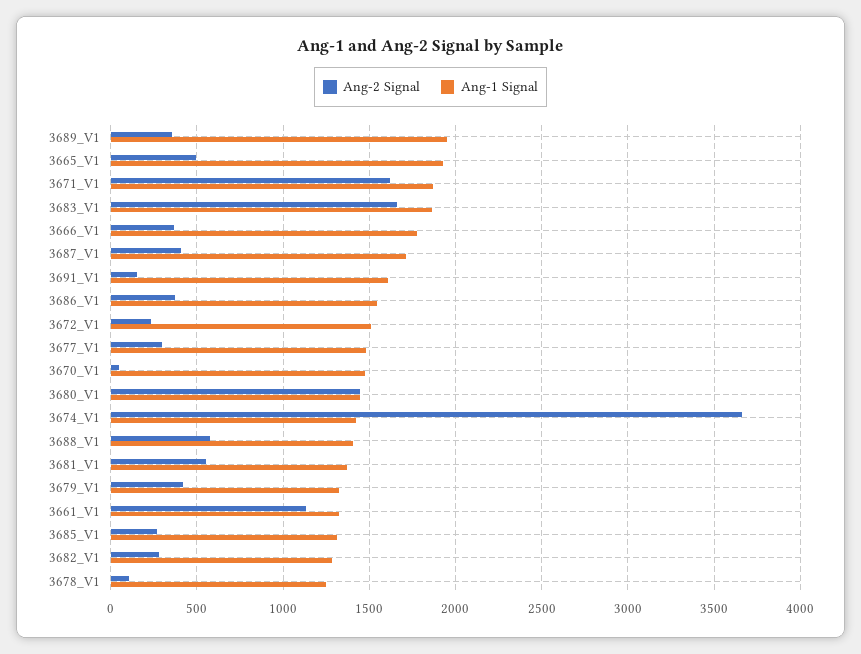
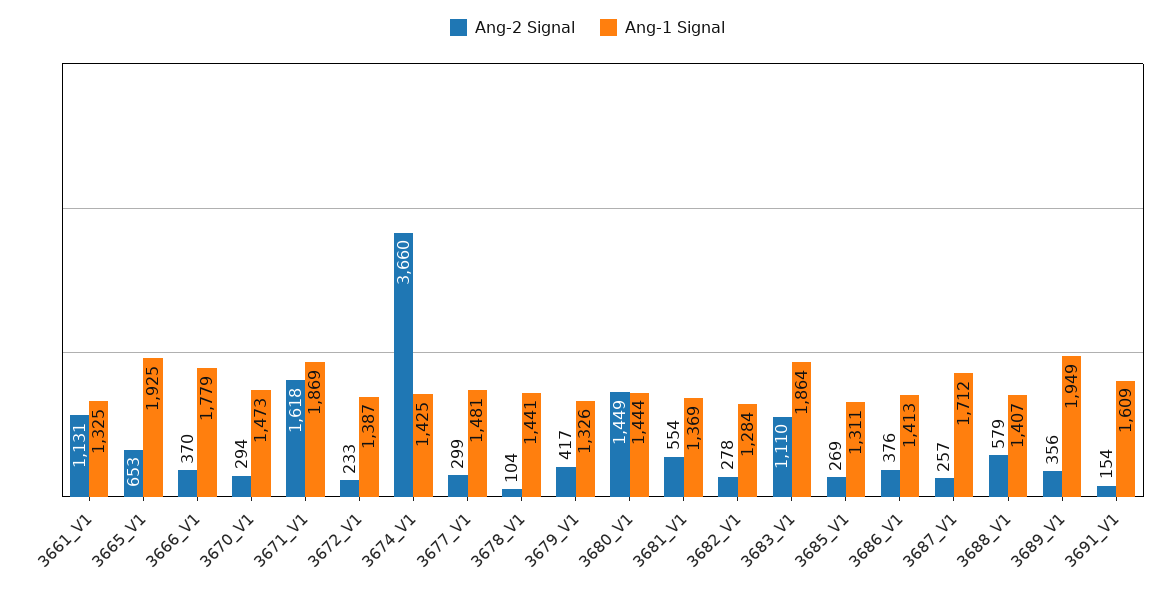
Ang-2 Signal, 3665_V1: 500 -> 653
Ang-2 Signal, 3683_V1: 1650 -> 1110
Ang-2 Signal, 3687_V1: 400 -> 257
Ang-1 Signal, 3686_V1: 1550 -> 1413
Ang-1 Signal, 3672_V1: 1500 -> 1387
Ang-2 Signal, 3670_V1: 50 -> 294
Ang-1 Signal, 3678_V1: 1250 -> 1441

